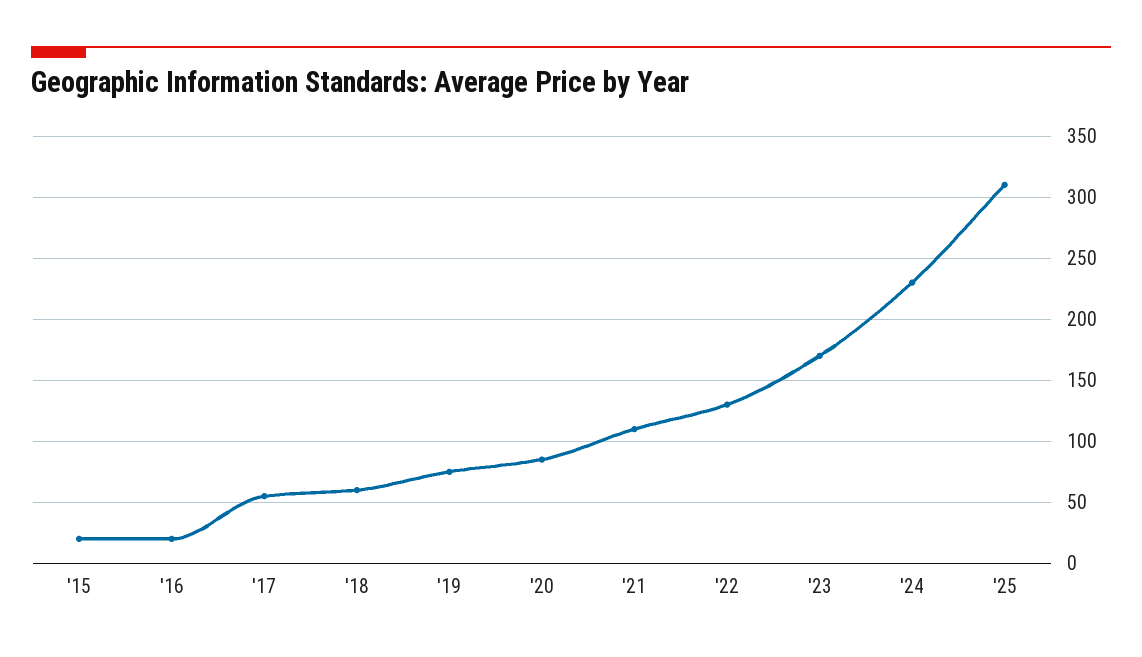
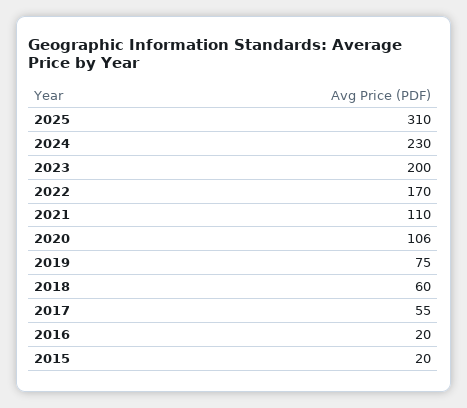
'20: 85 -> 106
'22: 130 -> 170
'23: 170 -> 200

